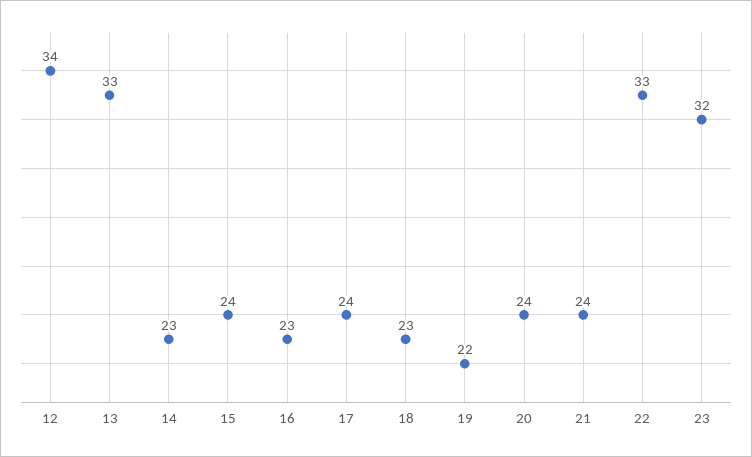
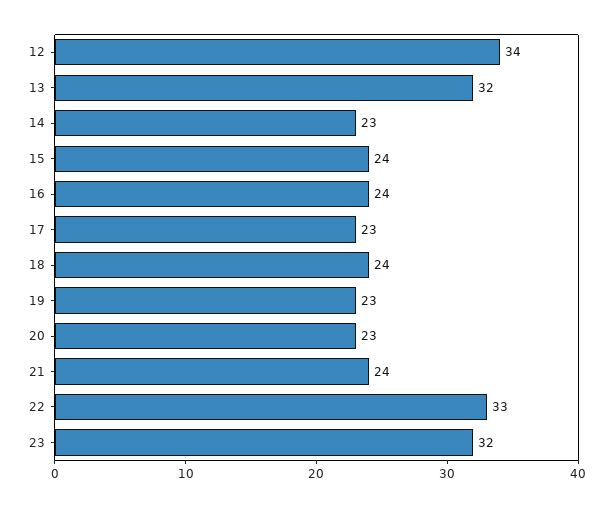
13: 33 -> 32
16: 23 -> 24
17: 24 -> 23
18: 23 -> 24
19: 22 -> 23
20: 24 -> 23

